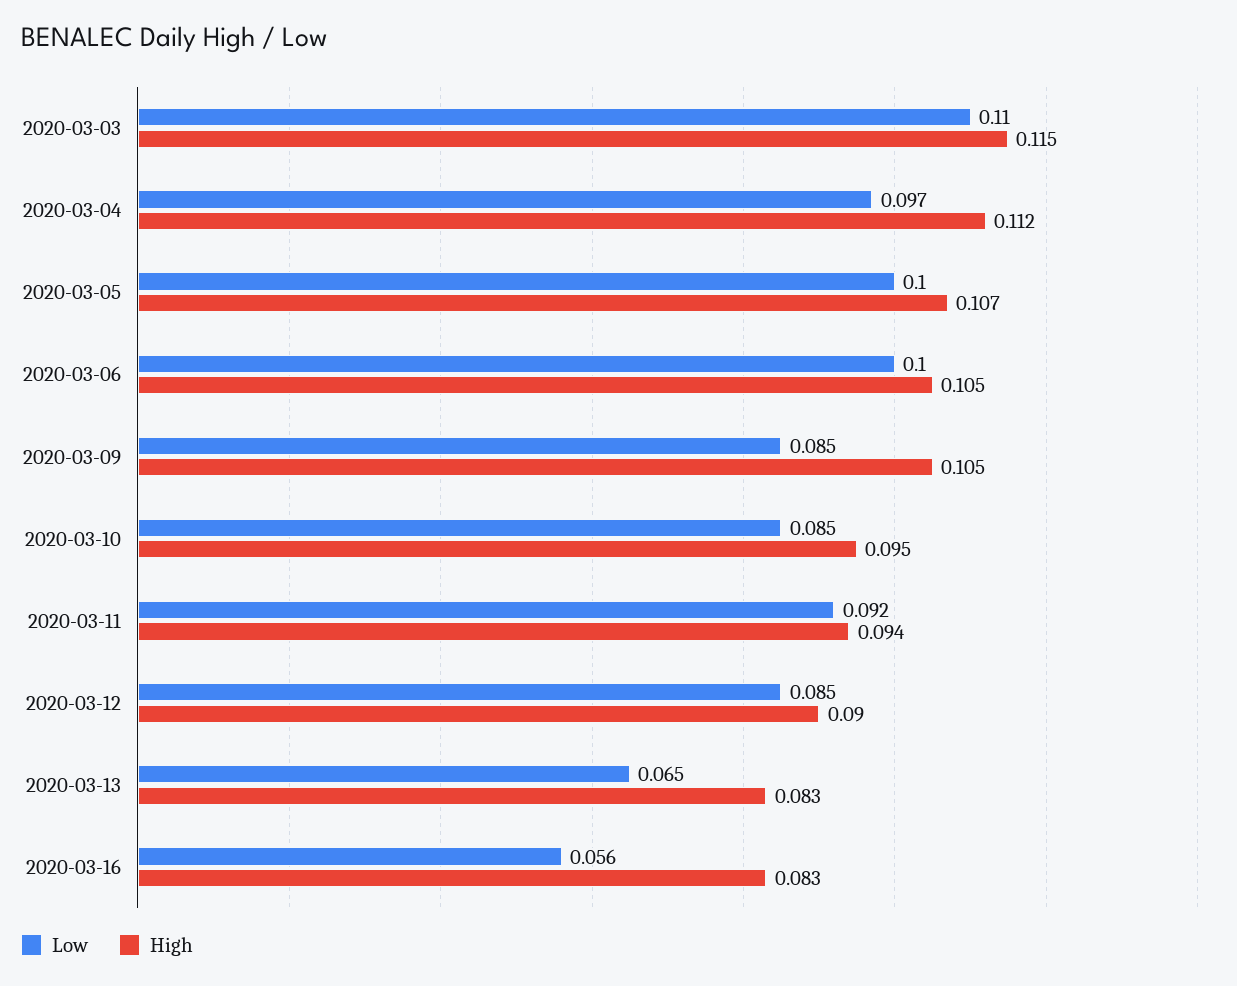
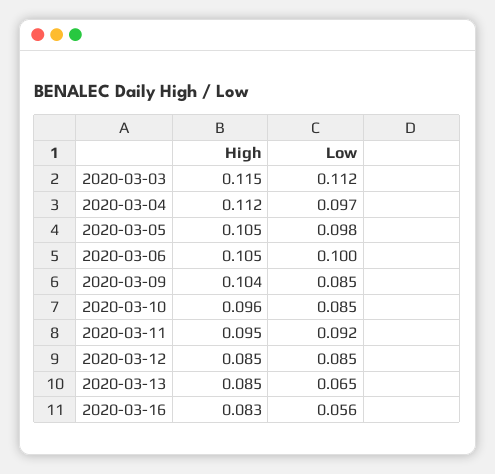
Low, 2020-03-03: 0.11 -> 0.112
Low, 2020-03-05: 0.1 -> 0.098
High, 2020-03-05: 0.107 -> 0.105
High, 2020-03-09: 0.105 -> 0.104
High, 2020-03-10: 0.095 -> 0.096
High, 2020-03-11: 0.094 -> 0.095
High, 2020-03-12: 0.09 -> 0.085
High, 2020-03-13: 0.083 -> 0.085

